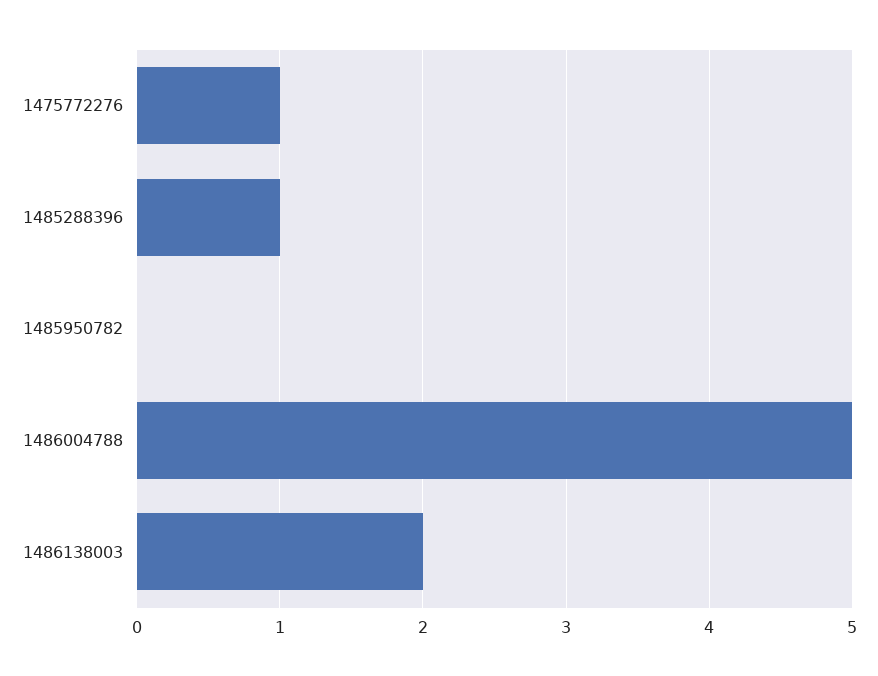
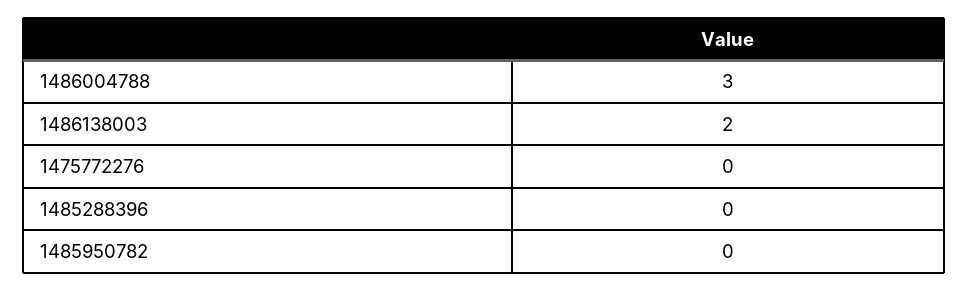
1475772276: 1 -> 0
1485288396: 1 -> 0
1486004788: 5 -> 3

